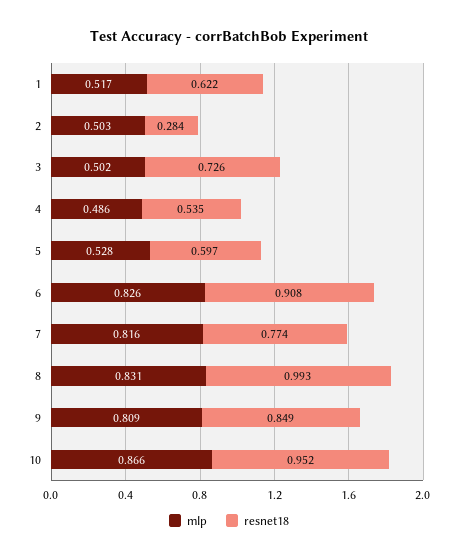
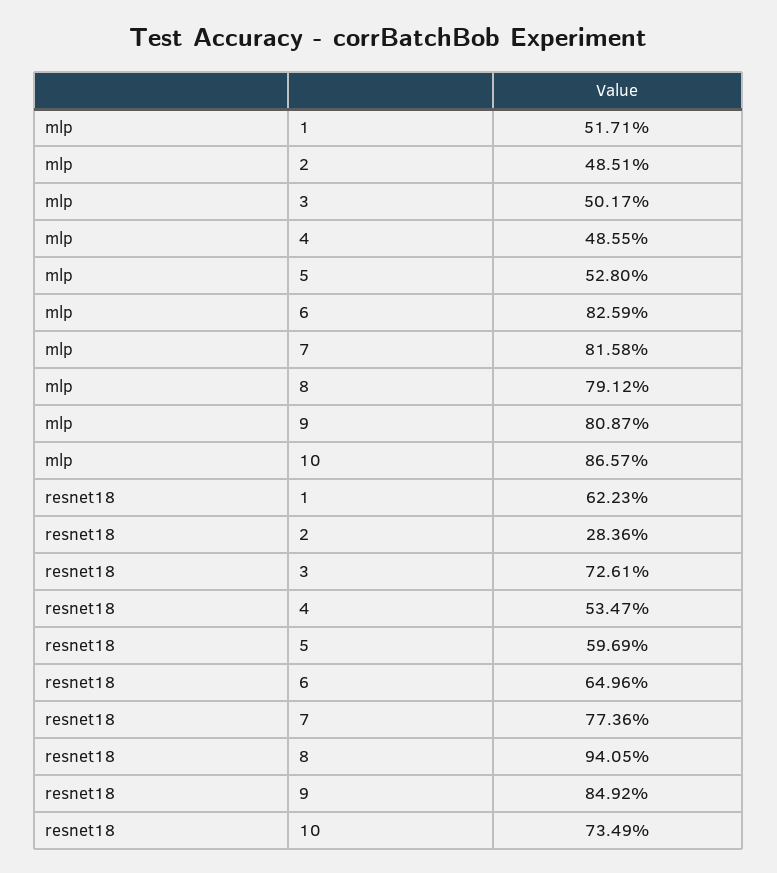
mlp, 2: 0.503 -> 0.4851
resnet18, 6: 0.908 -> 0.6496
mlp, 8: 0.831 -> 0.7912
resnet18, 8: 0.993 -> 0.9405
resnet18, 10: 0.952 -> 0.7349

